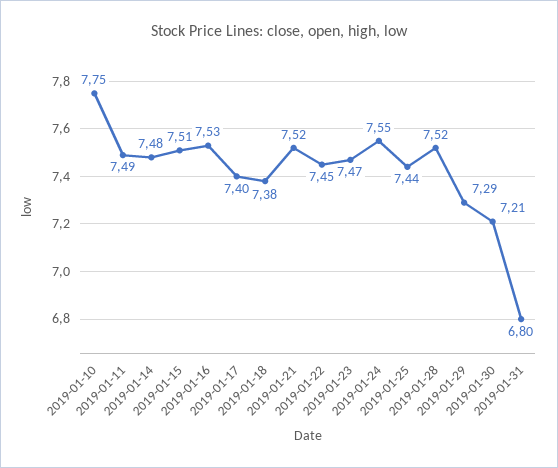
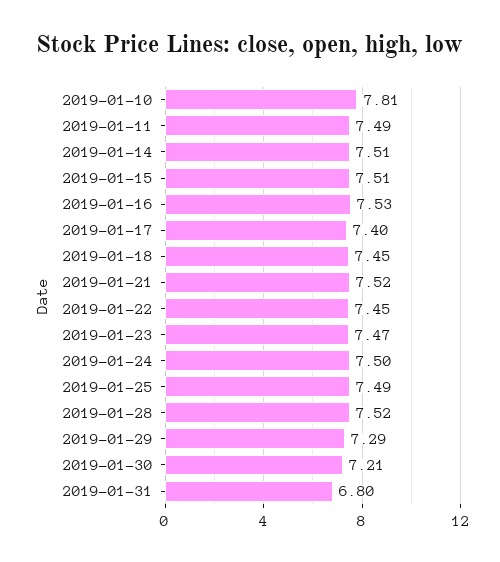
2019-01-10: 7.75 -> 7.81
2019-01-14: 7.48 -> 7.51
2019-01-18: 7.38 -> 7.45
2019-01-24: 7.55 -> 7.5
2019-01-25: 7.44 -> 7.49

